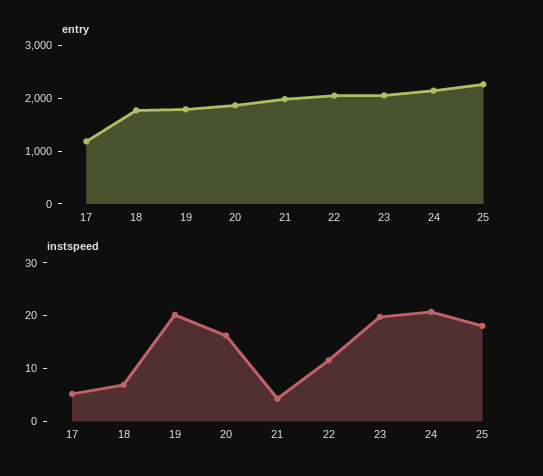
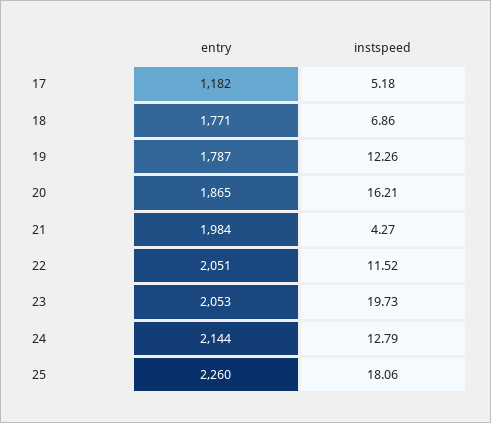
instspeed, 19: 20 -> 12.26
instspeed, 24: 20 -> 12.79

